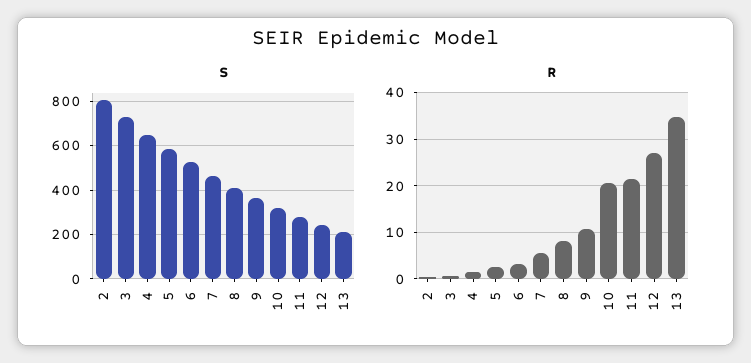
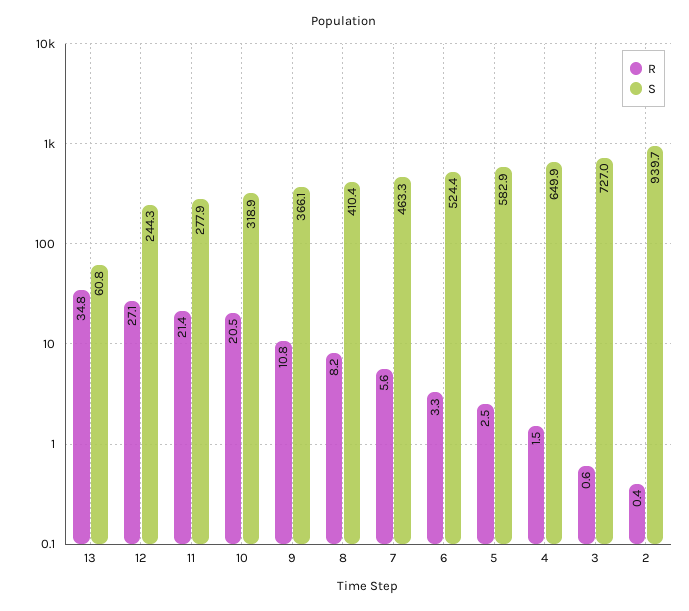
S, 2: 800 -> 939.7
S, 13: 200 -> 60.8

